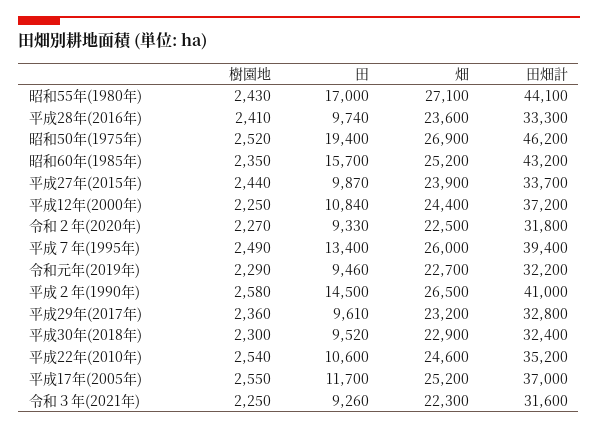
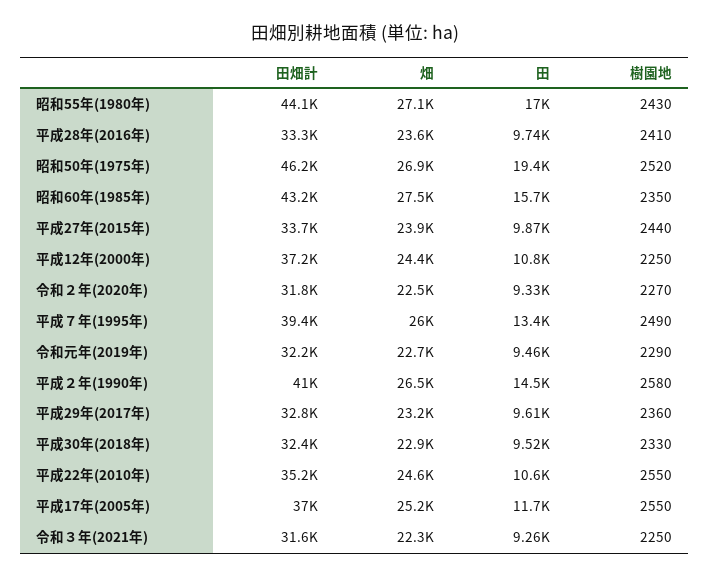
畑, 昭和60年(1985年): 25200 -> 27500
樹園地, 平成30年(2018年): 2300 -> 2330
樹園地, 平成22年(2010年): 2540 -> 2550

